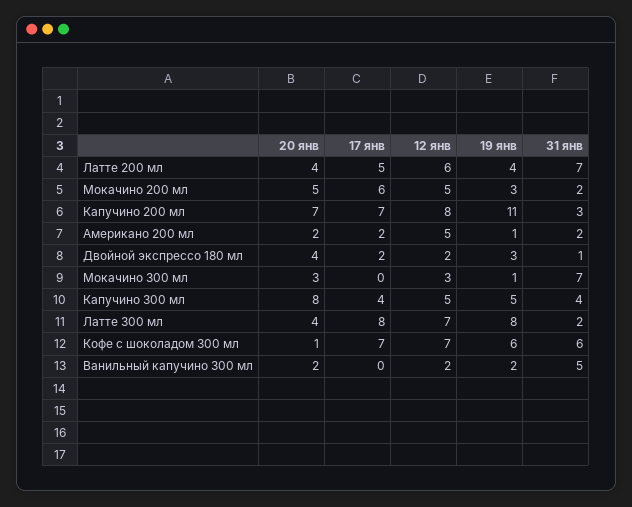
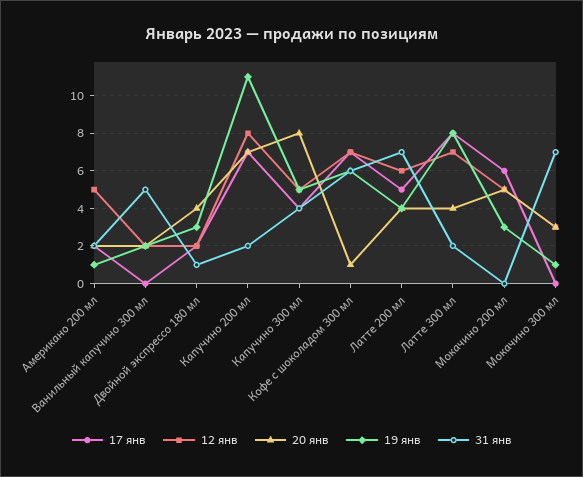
31 янв, Мокачино 200 мл: 2 -> 0
31 янв, Капучино 200 мл: 3 -> 2

